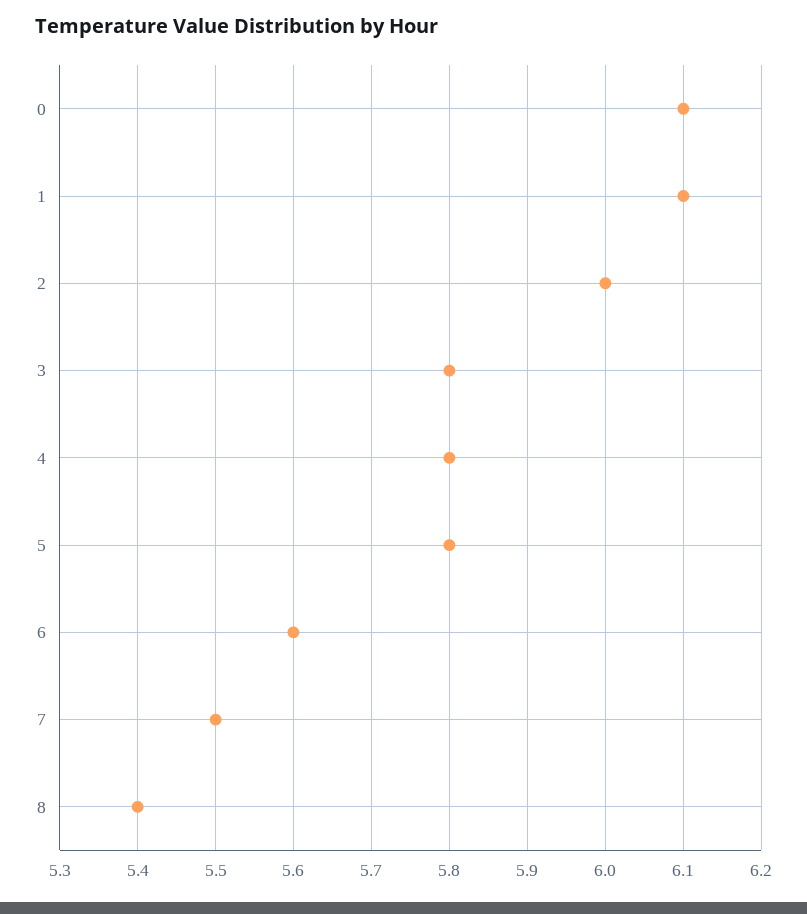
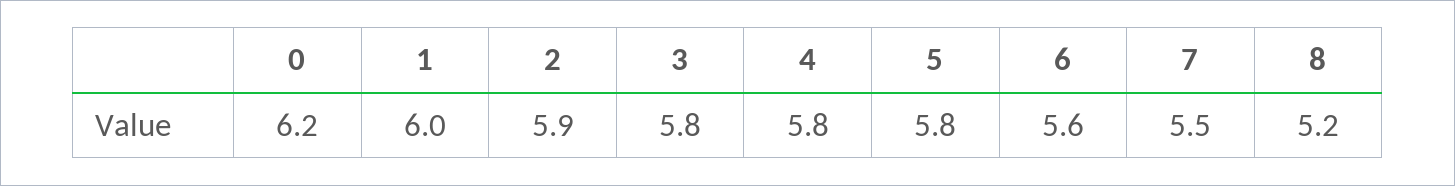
0: 6.1 -> 6.2
1: 6.1 -> 6
2: 6 -> 5.9
8: 5.4 -> 5.2

